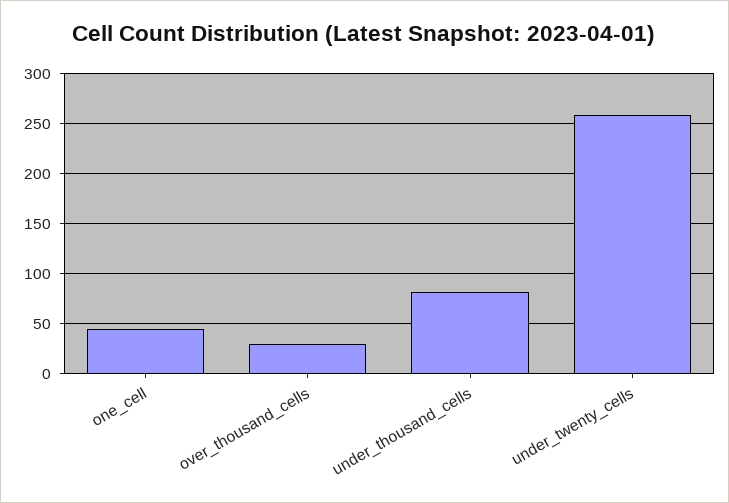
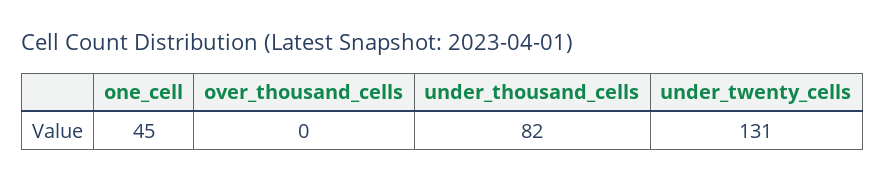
over_thousand_cells: 30 -> 0
under_twenty_cells: 260 -> 131

